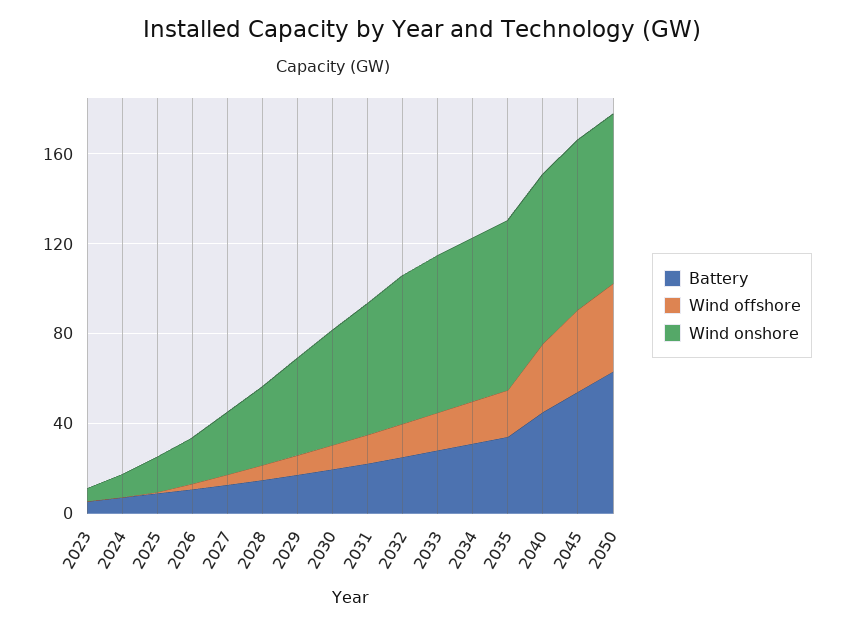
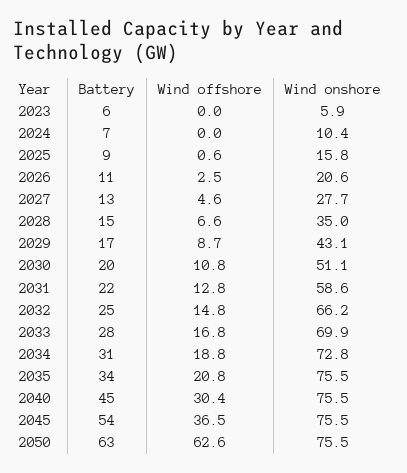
Wind offshore, 2050: 40 -> 62.6

